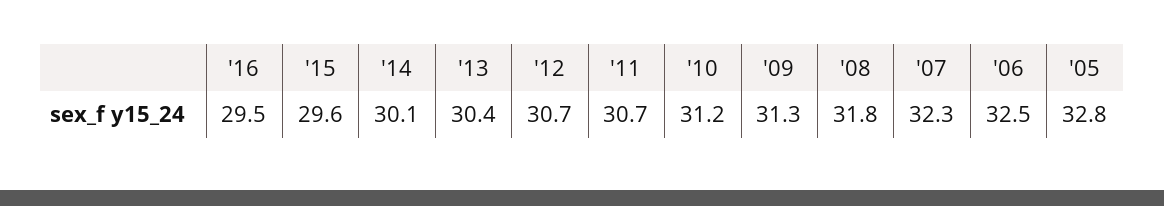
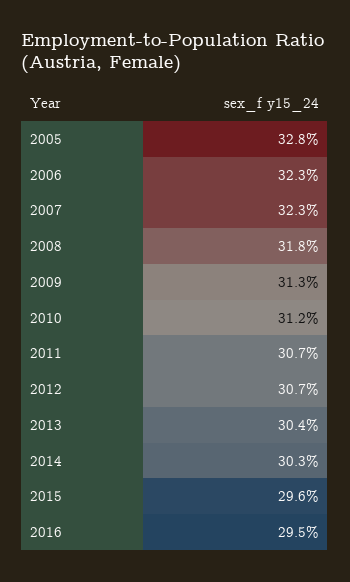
'14: 30.1 -> 30.3
'06: 32.5 -> 32.3

